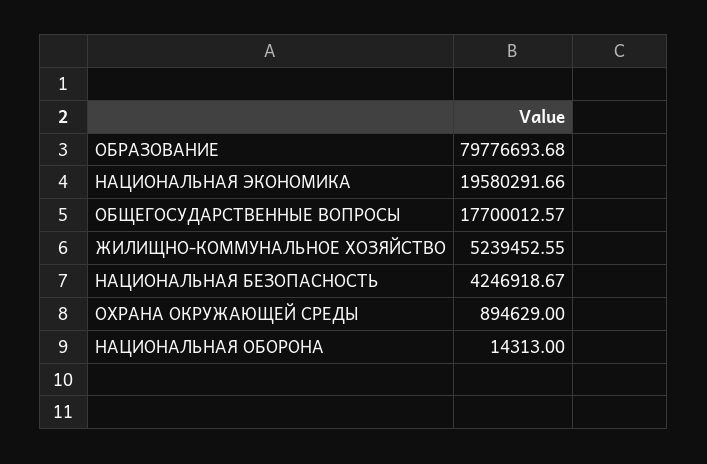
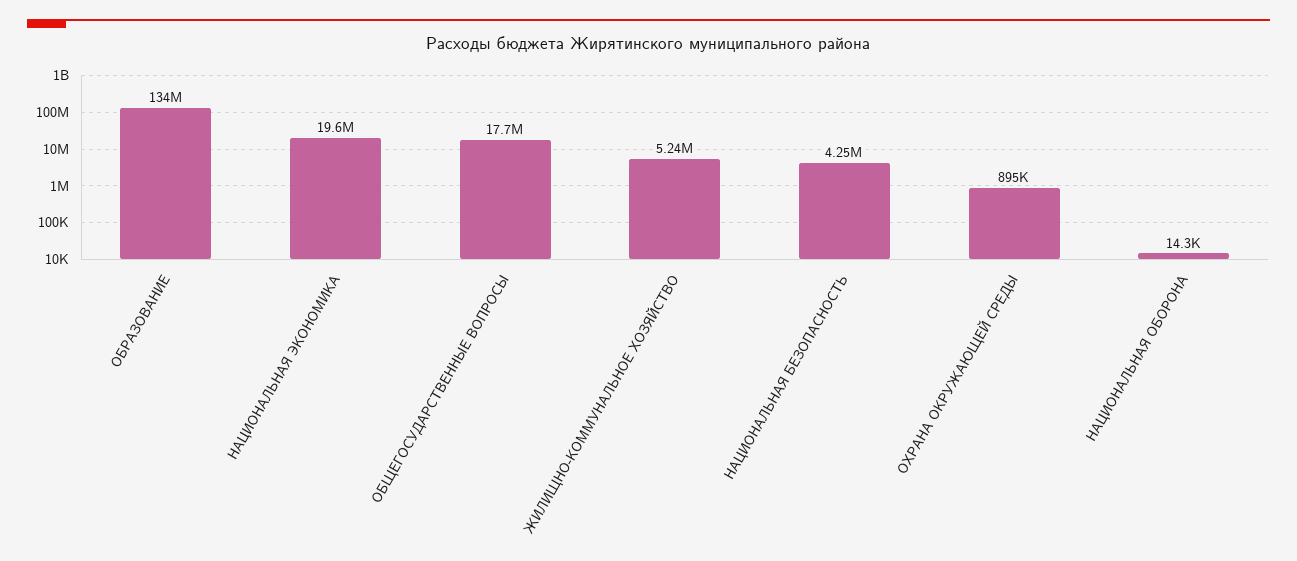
ОБРАЗОВАНИЕ: 79776693.68 -> 134000000

